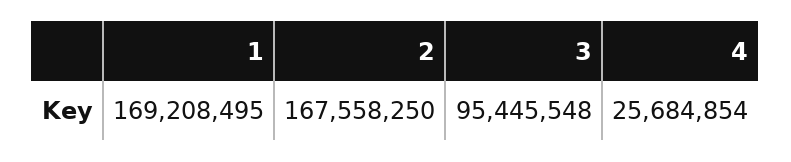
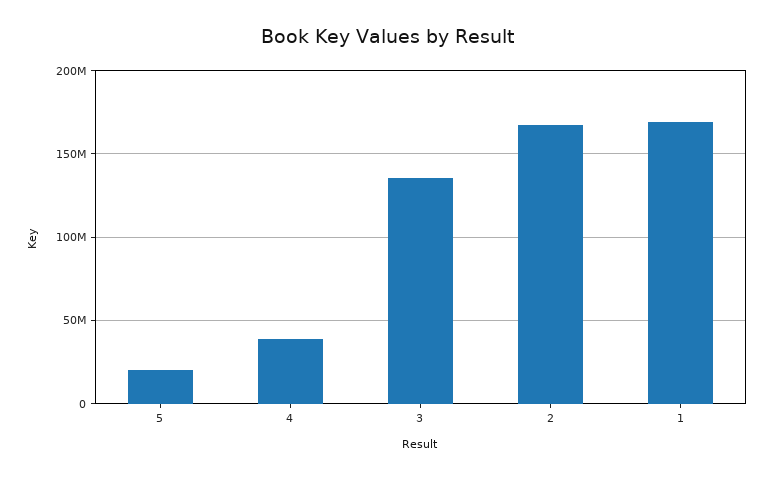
3: 95445548 -> 135000000
4: 25684854 -> 40000000
5: none -> 20000000

